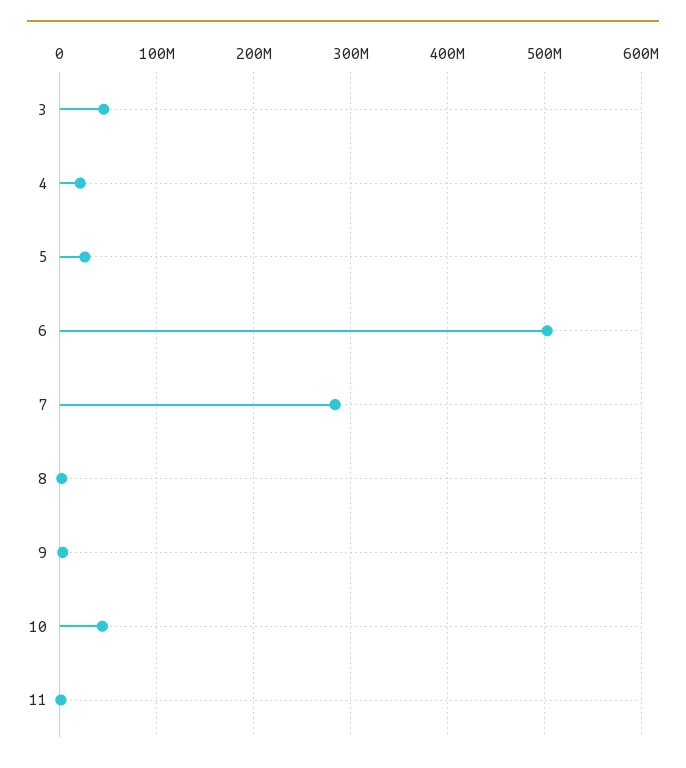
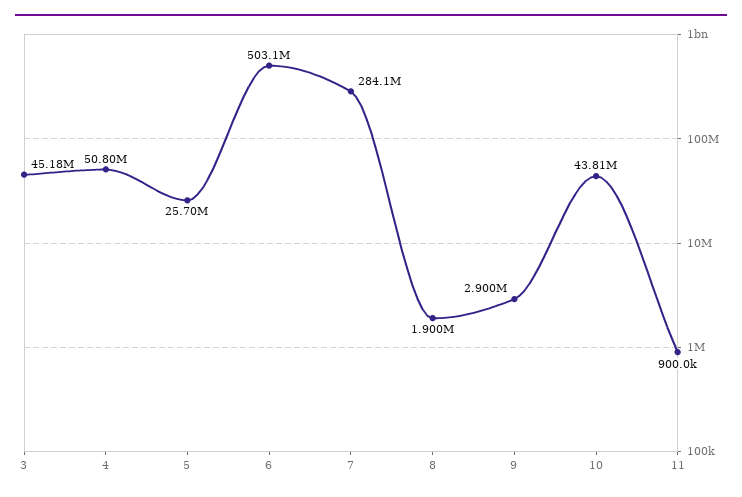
4: 20000000 -> 50800000

